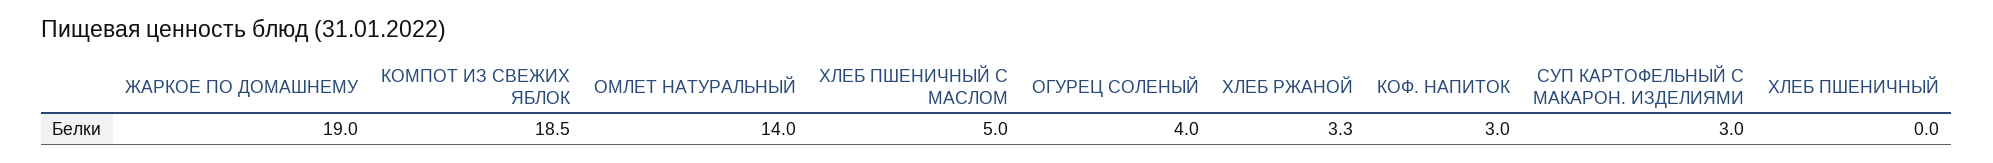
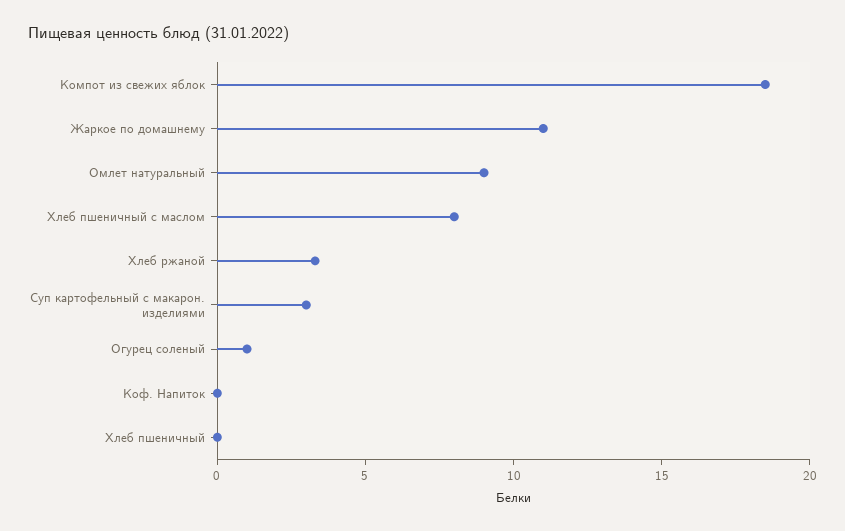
ЖАРКОЕ ПО ДОМАШНЕМУ: 19 -> 11
ОМЛЕТ НАТУРАЛЬНЫЙ: 14 -> 9
ХЛЕБ ПШЕНИЧНЫЙ С МАСЛОМ: 5 -> 8
ОГУРЕЦ СОЛЕНЫЙ: 4 -> 1
КОФ. НАПИТОК: 3 -> 0

